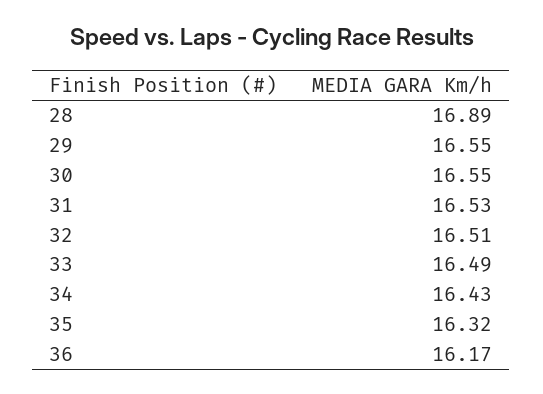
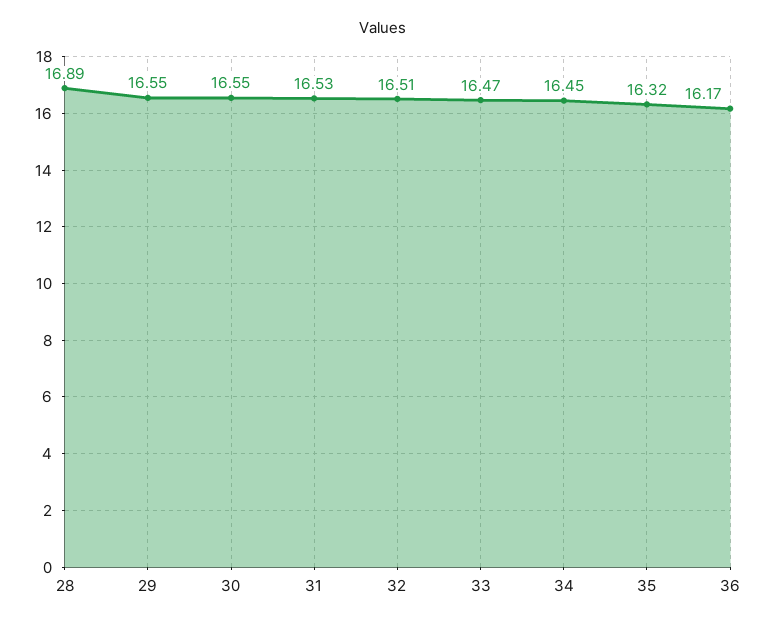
33: 16.49 -> 16.47
34: 16.43 -> 16.45

